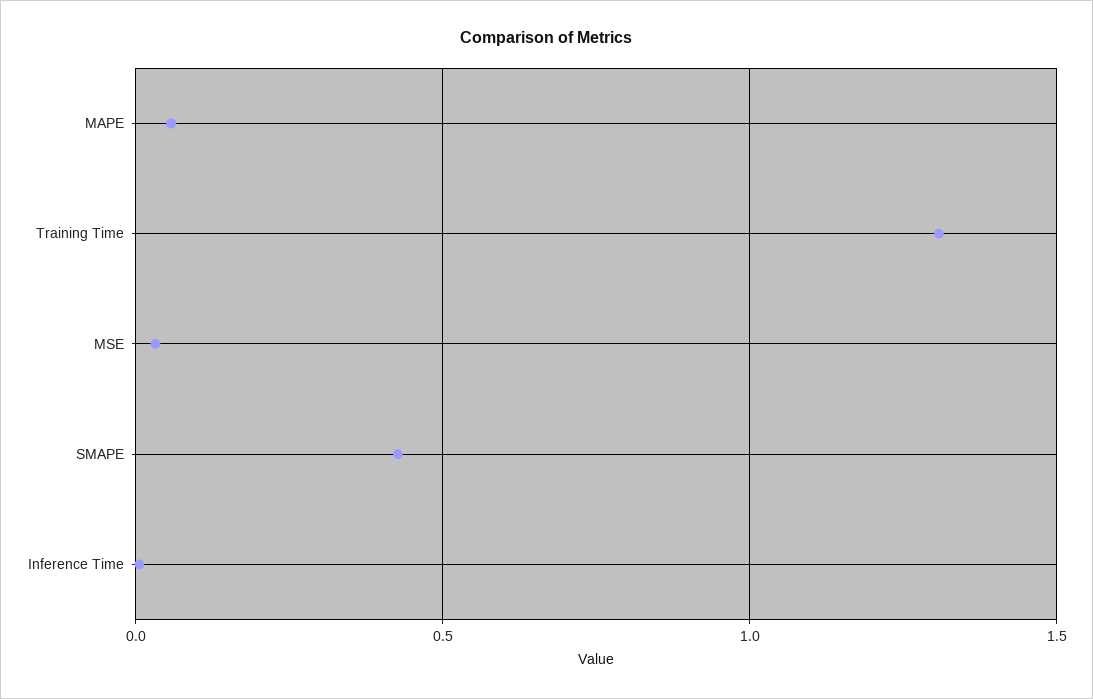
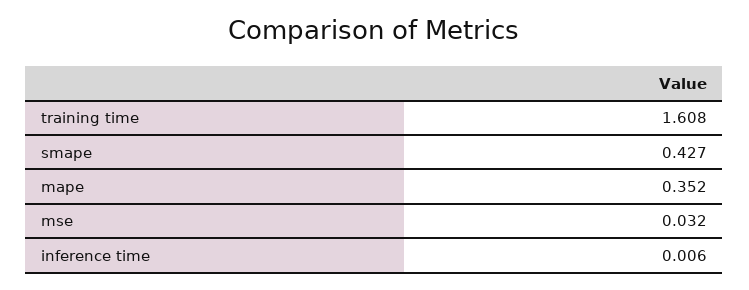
MAPE: 0.05 -> 0.352
Training Time: 1.3 -> 1.608

